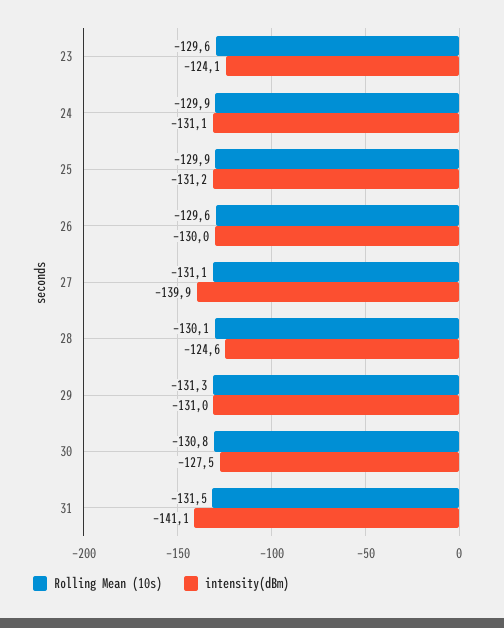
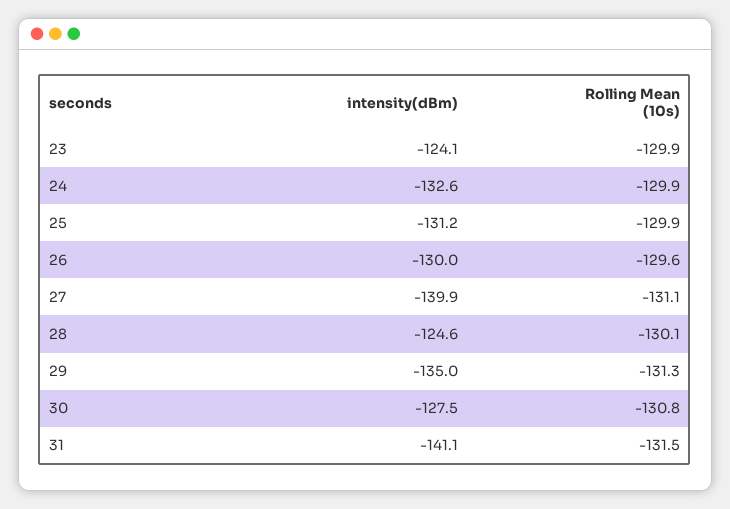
Rolling Mean (10s), 23: -129.6 -> -129.9
intensity(dBm), 24: -131.1 -> -132.6
intensity(dBm), 29: -131 -> -135

